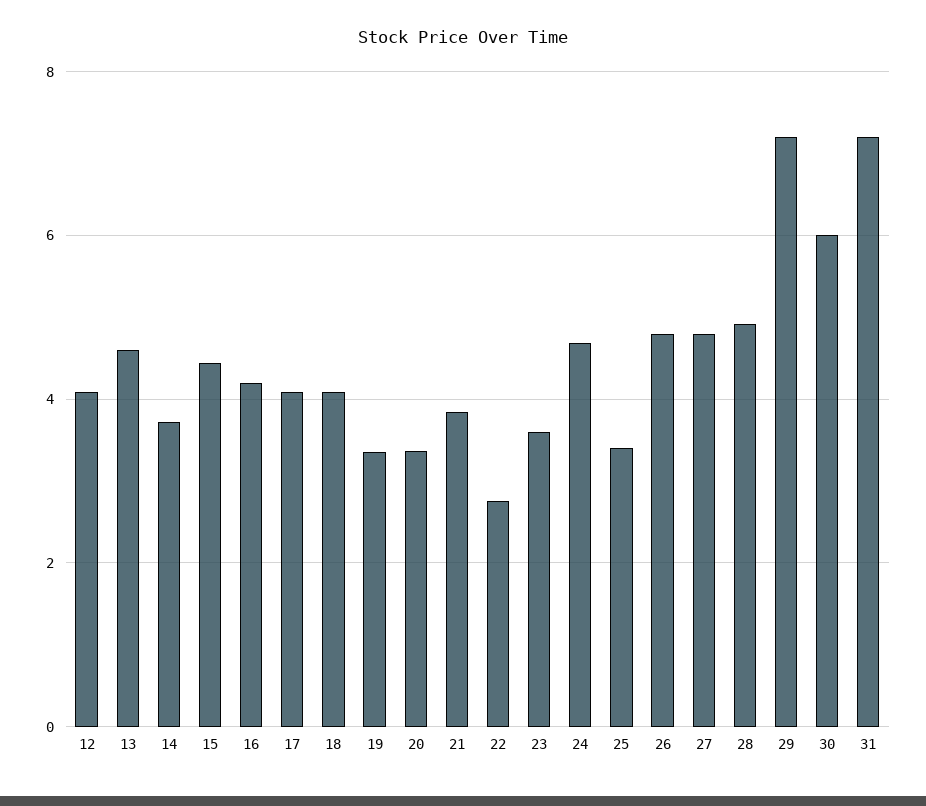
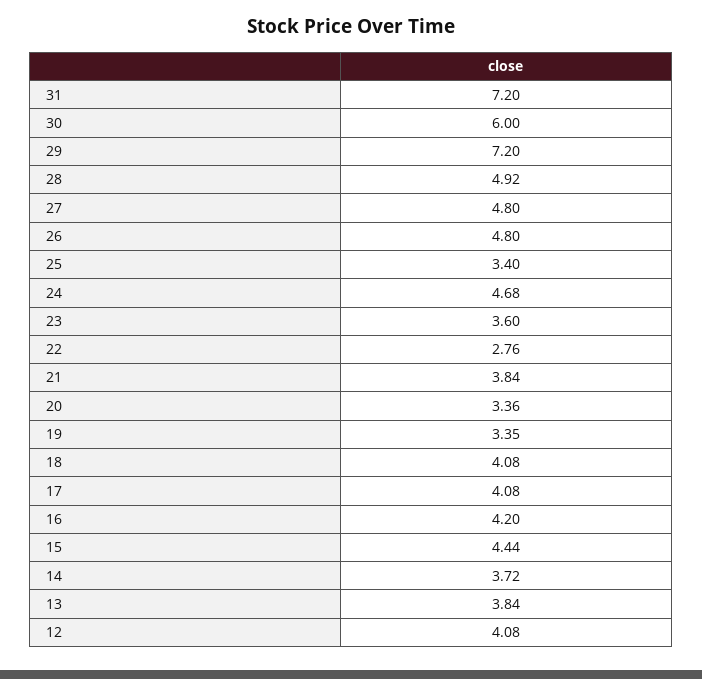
13: 4.6 -> 3.84

